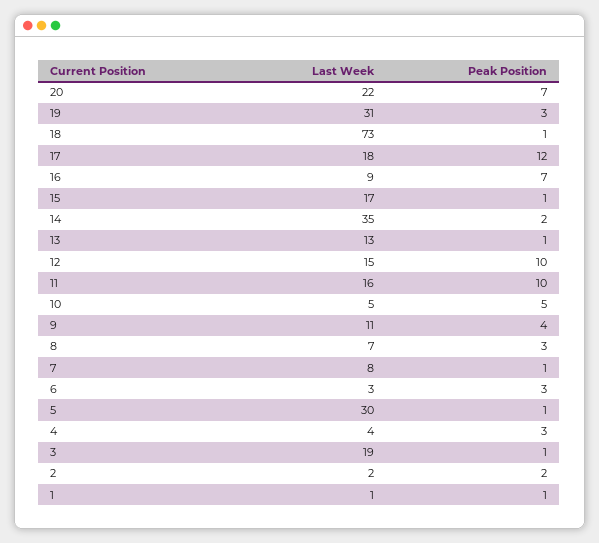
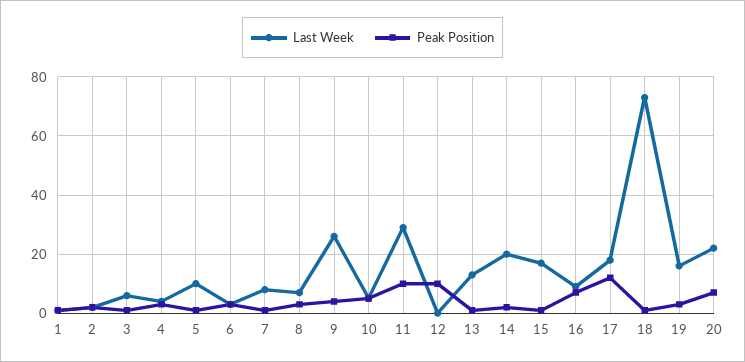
Last Week, 19: 31 -> 15
Last Week, 14: 35 -> 20
Last Week, 12: 15 -> 0
Last Week, 11: 16 -> 30
Last Week, 9: 11 -> 25
Last Week, 5: 30 -> 10
Last Week, 3: 19 -> 5

